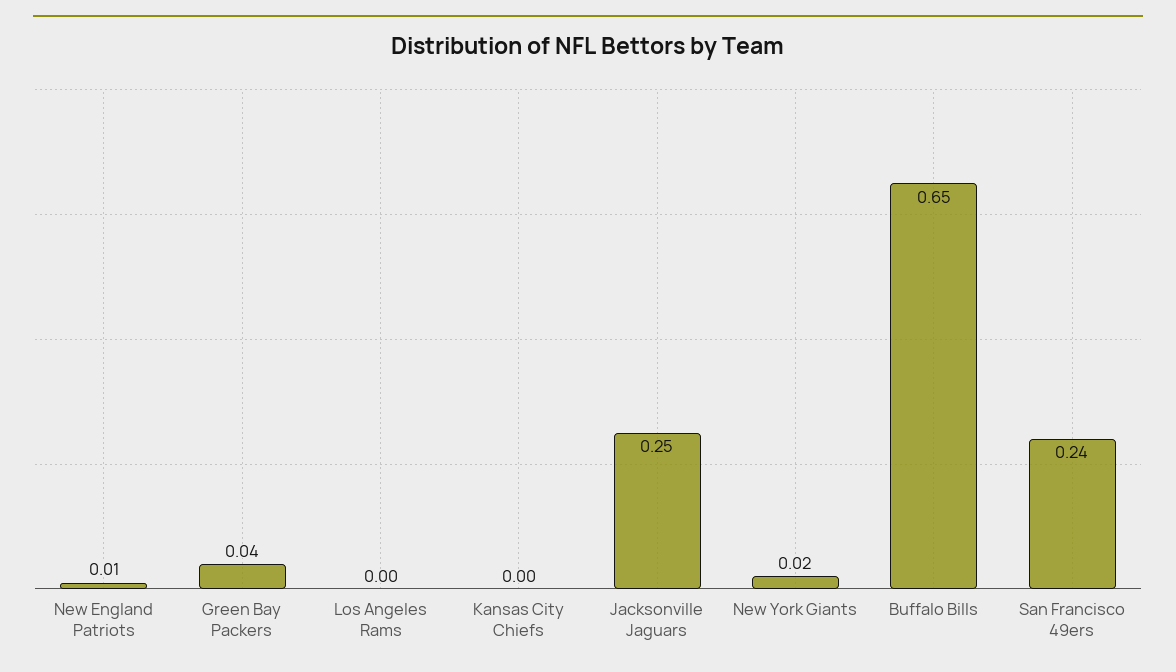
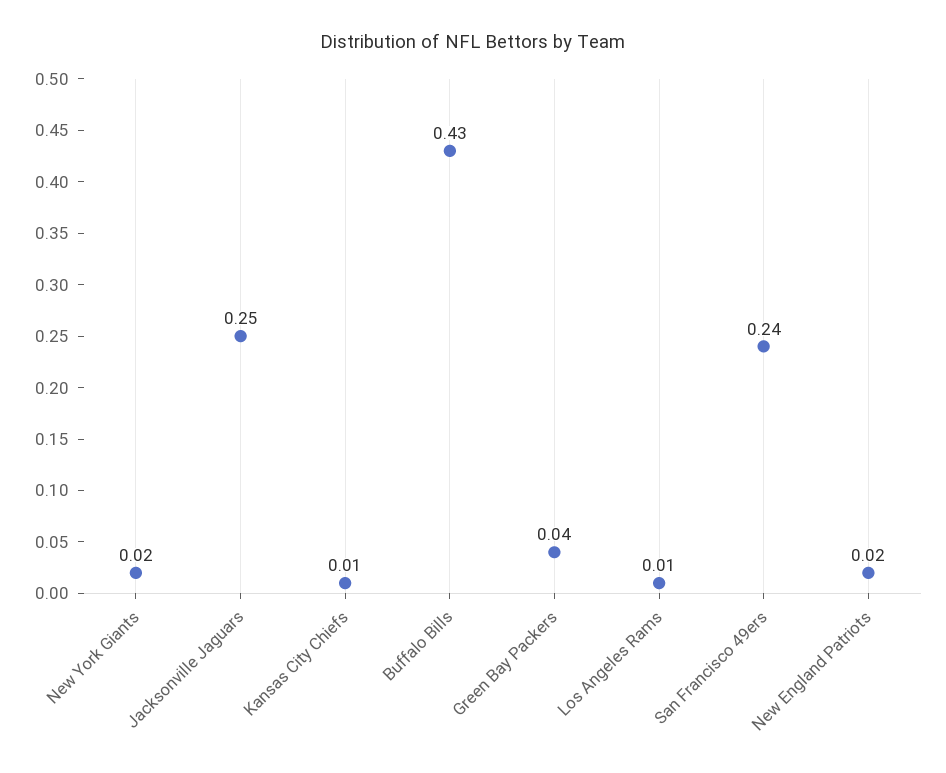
New England Patriots: 0.01 -> 0.02
Los Angeles Rams: 0 -> 0.01
Kansas City Chiefs: 0 -> 0.01
Buffalo Bills: 0.65 -> 0.43

